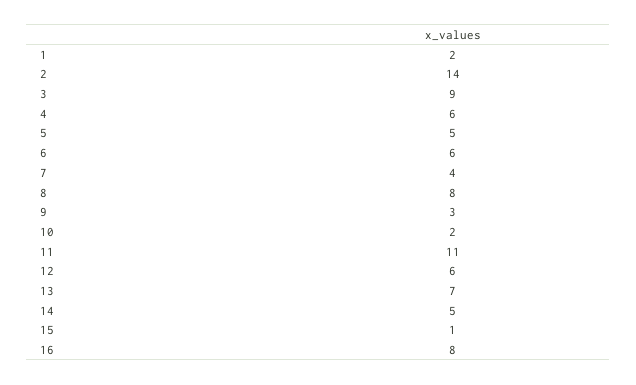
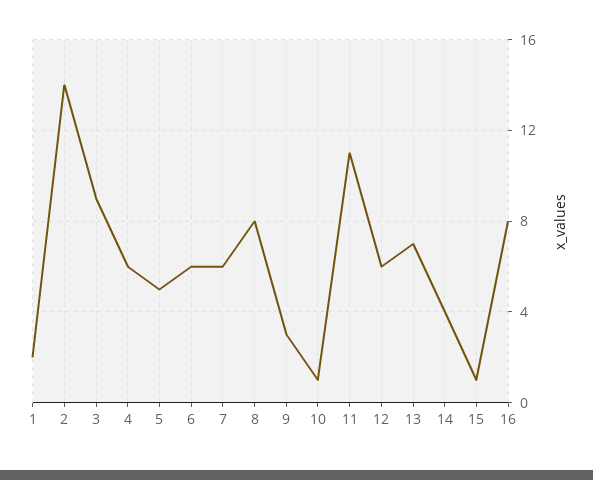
7: 4 -> 6
10: 2 -> 1
14: 5 -> 4

